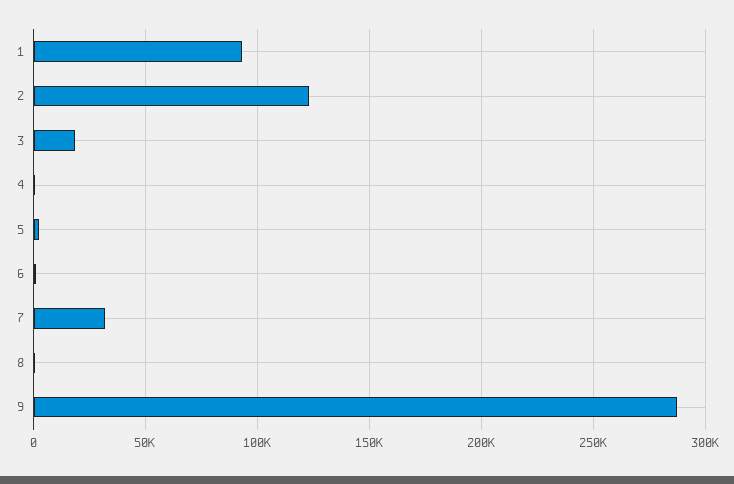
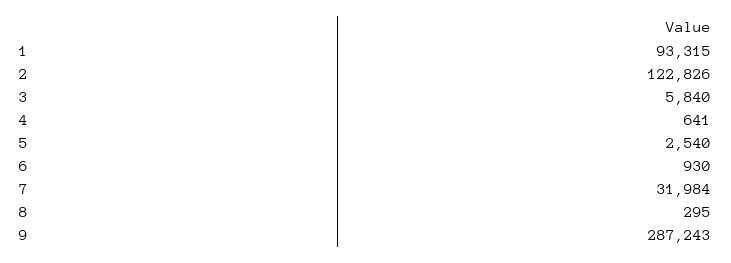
3: 20000 -> 5840

